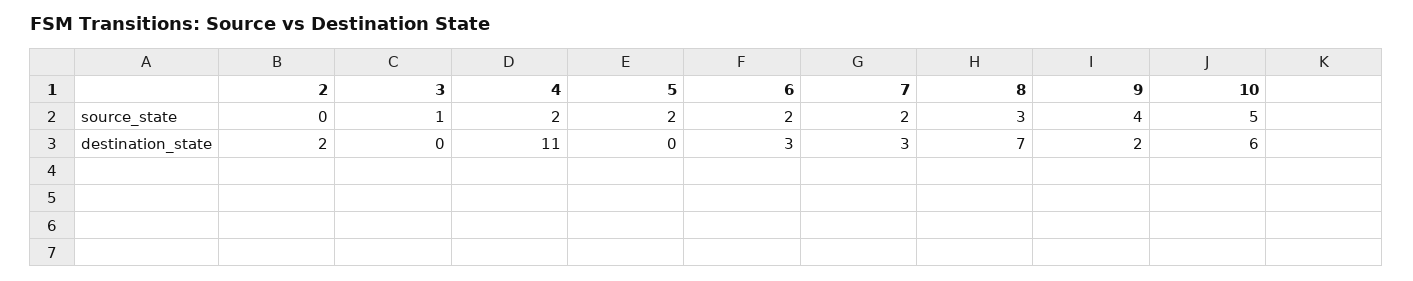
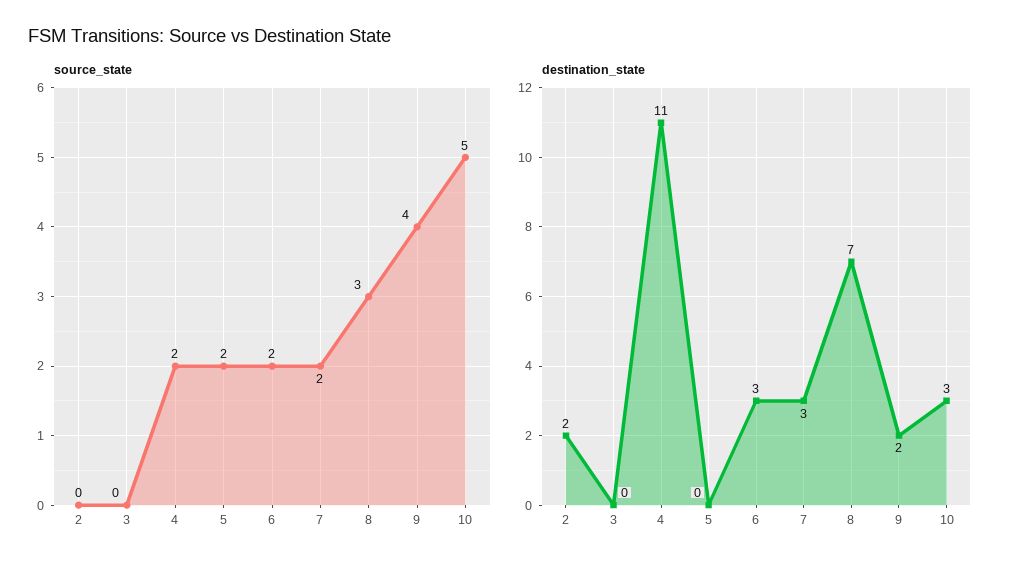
source_state, 3: 1 -> 0
destination_state, 10: 6 -> 3

